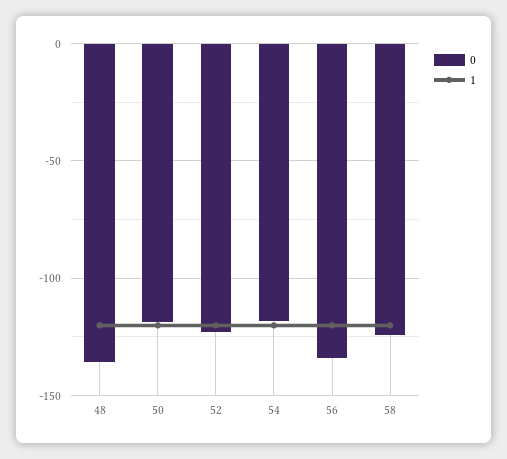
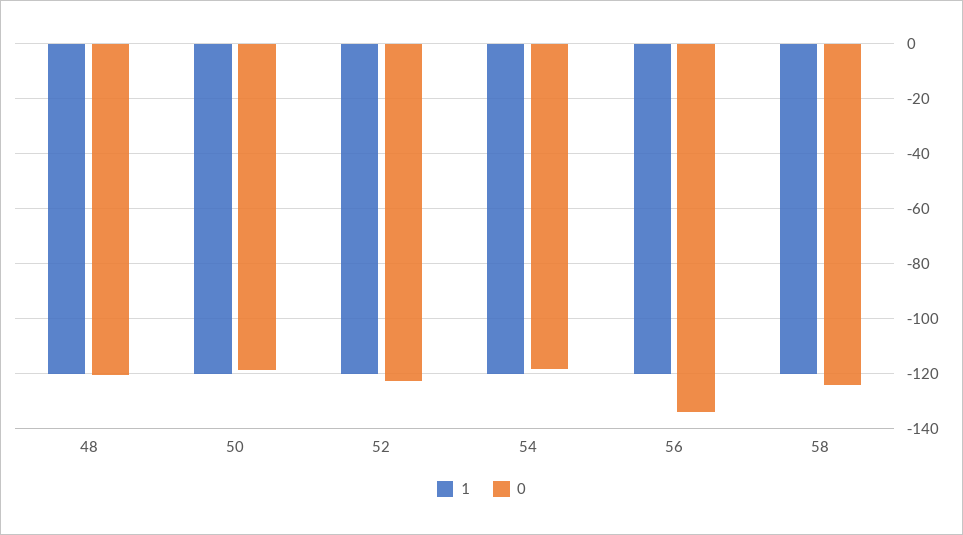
0, 48: -135 -> -120

